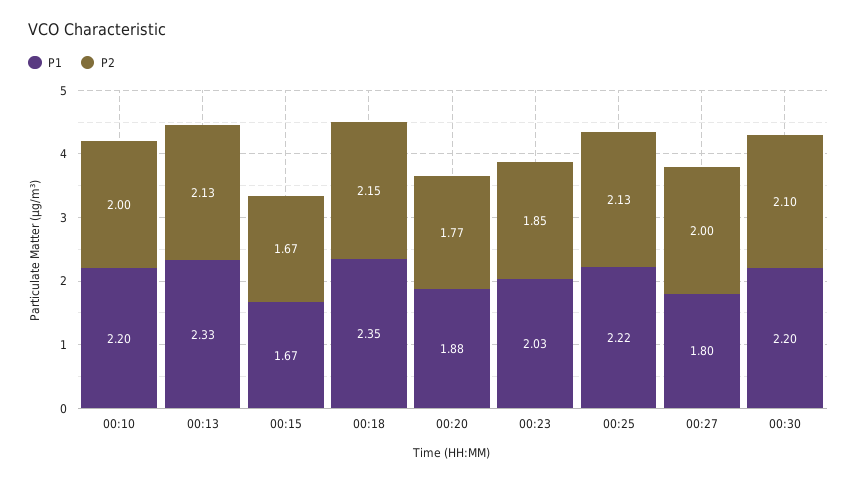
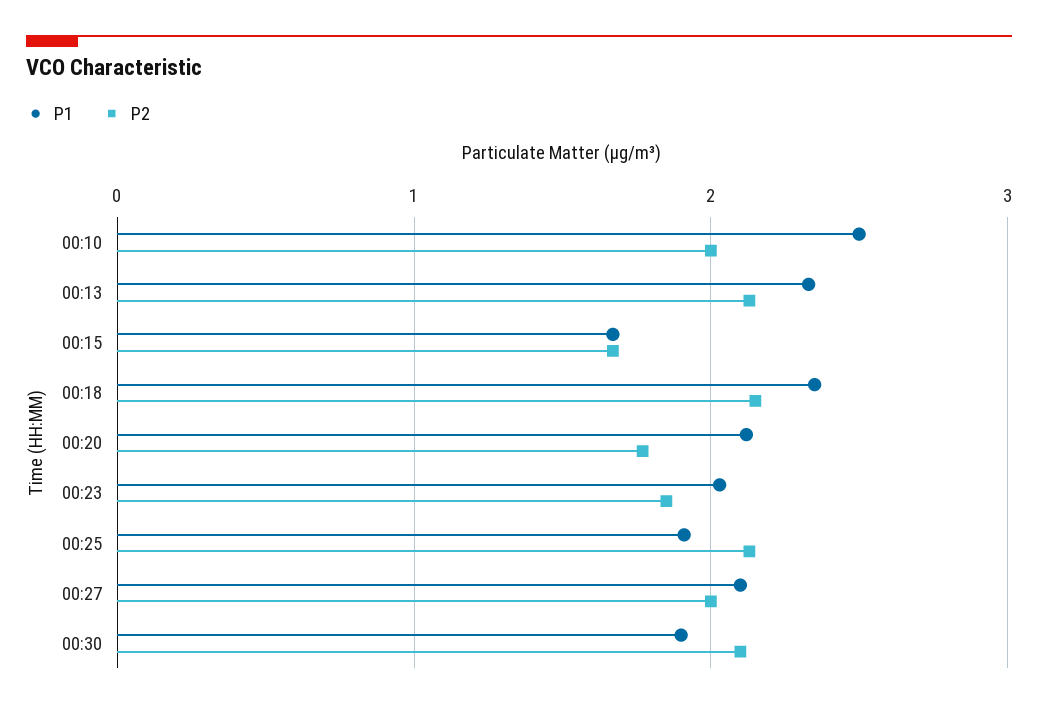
P1, 00:10: 2.2 -> 2.5
P1, 00:20: 1.88 -> 2.1
P1, 00:25: 2.22 -> 1.9
P1, 00:27: 1.8 -> 2.1
P1, 00:30: 2.2 -> 1.9

